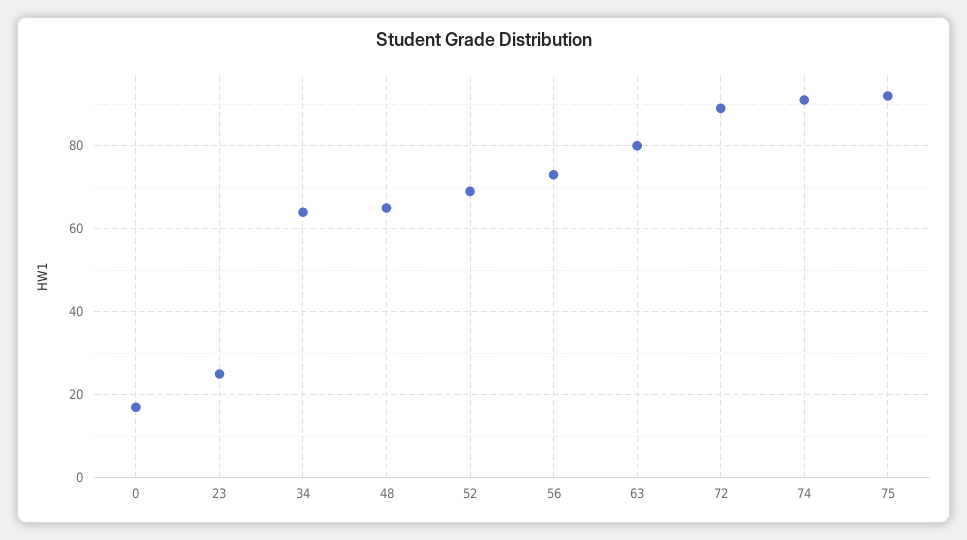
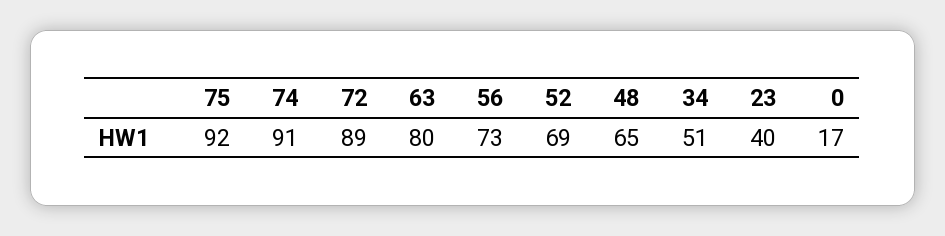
23: 25 -> 40
34: 65 -> 51

